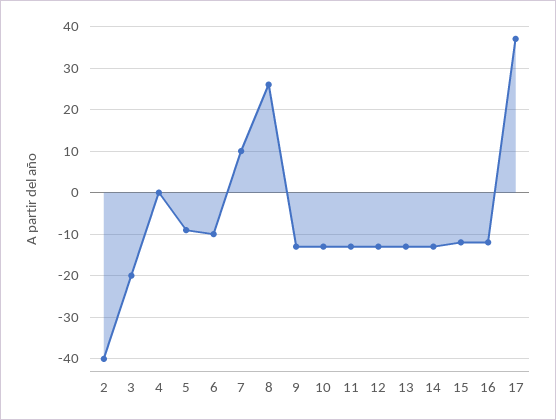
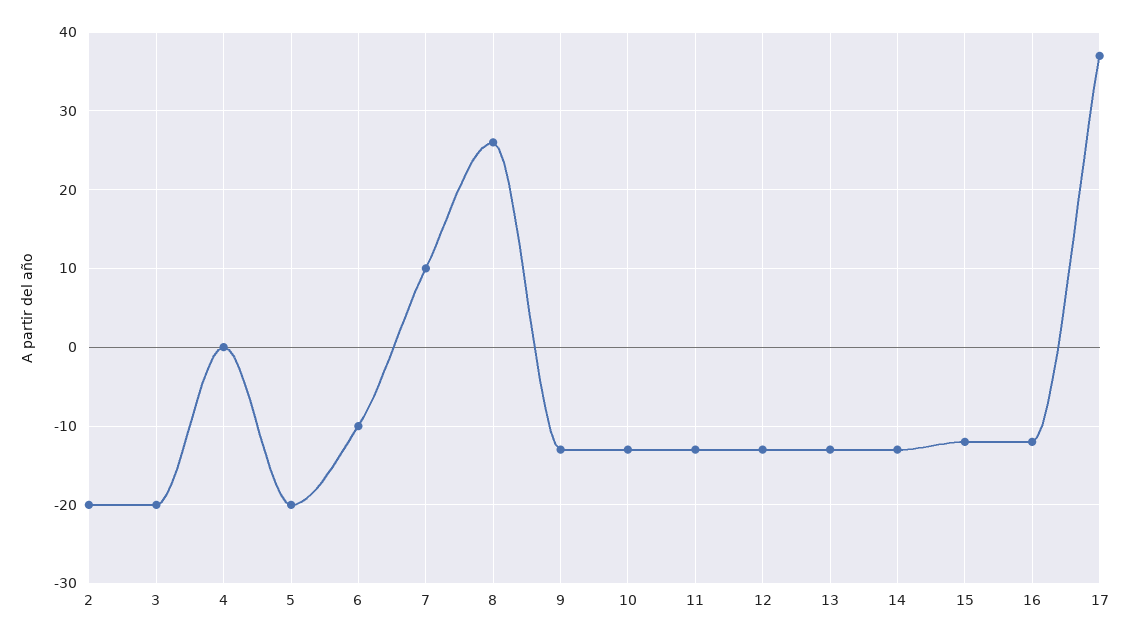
2: -40 -> -20
5: -10 -> -20

